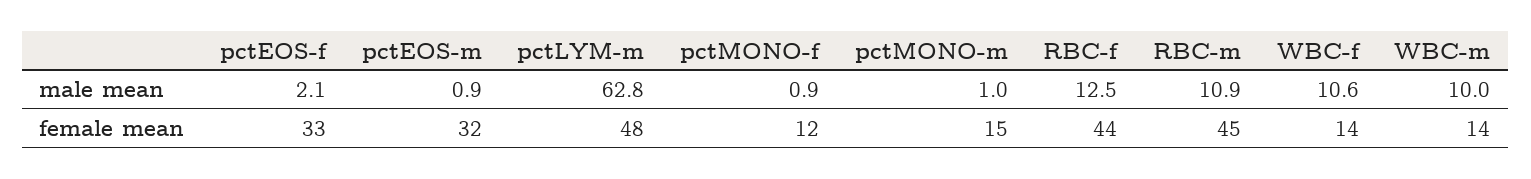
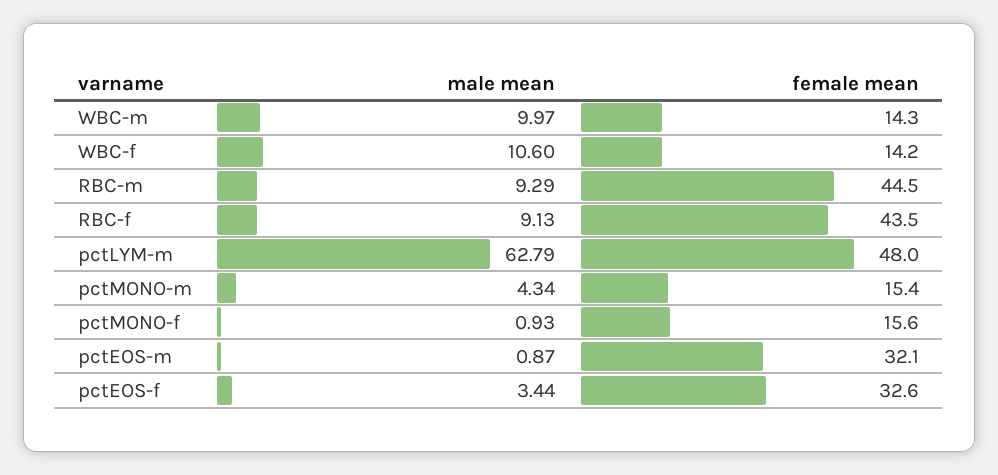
pctEOS-f, male mean: 2.1 -> 3.44
pctMONO-m, male mean: 1 -> 4.34
RBC-f, male mean: 12.5 -> 9.13
RBC-m, male mean: 10.9 -> 9.29
pctMONO-f, female mean: 12 -> 15.6

